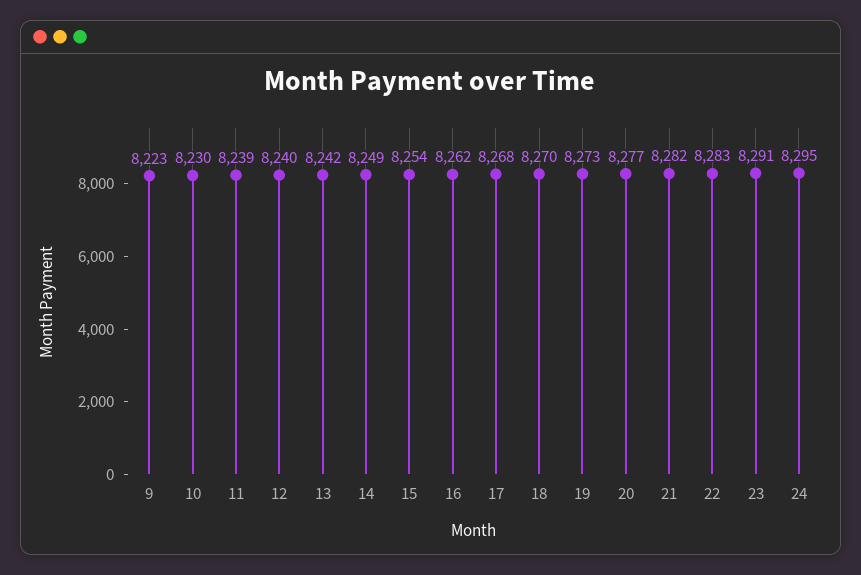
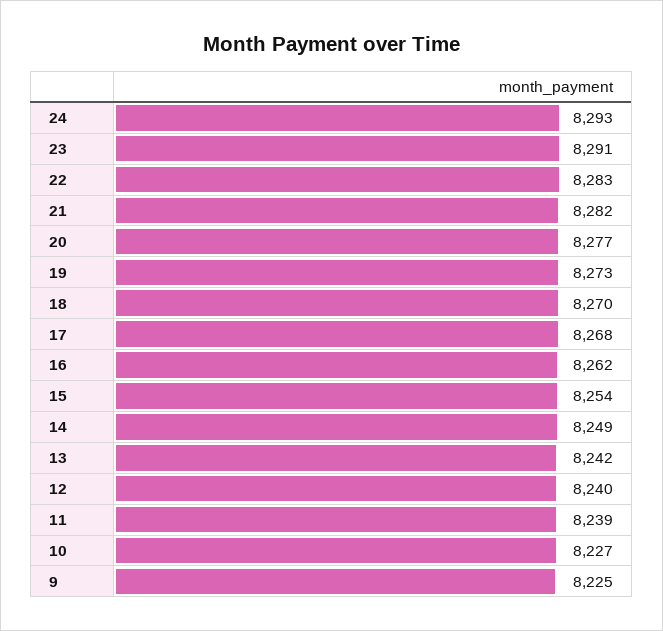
9: 8223 -> 8225
10: 8230 -> 8227
24: 8295 -> 8293

